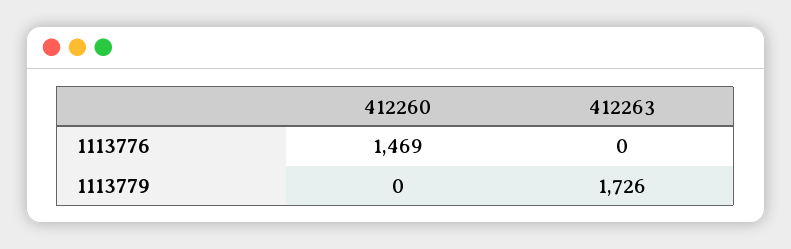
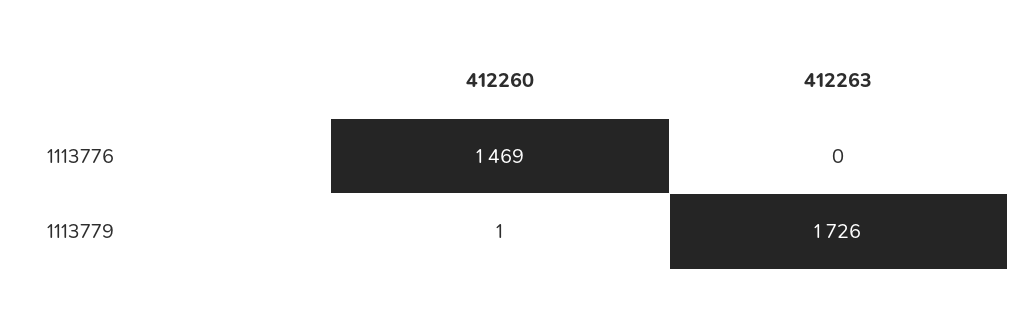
412260, 1113779: 0 -> 1

